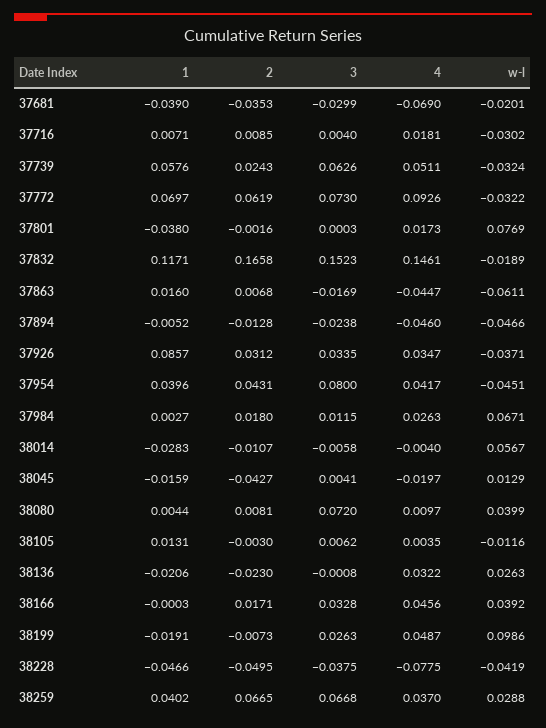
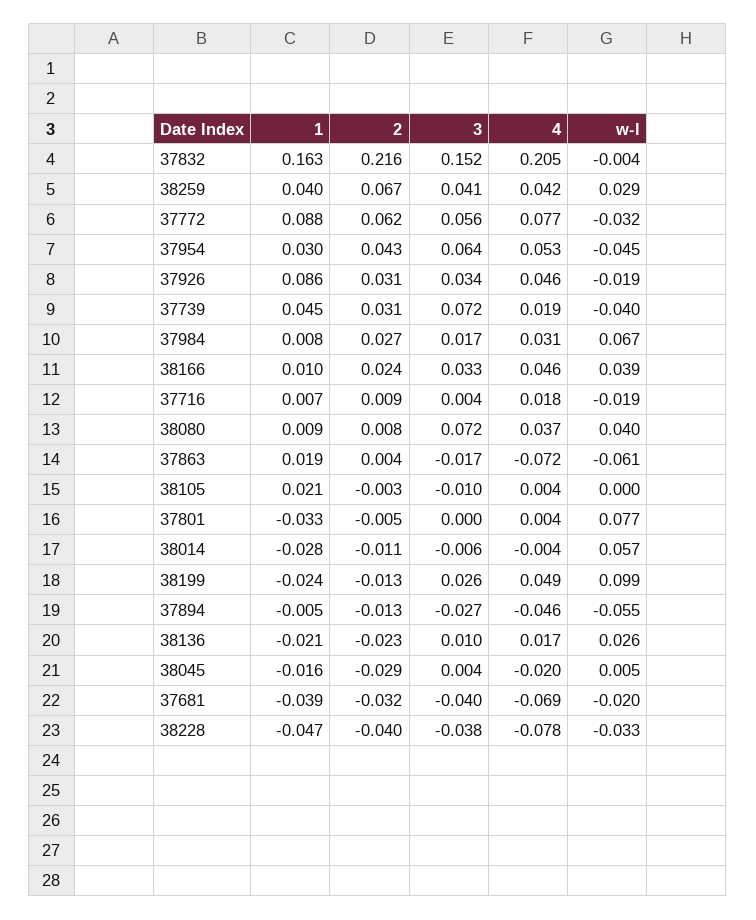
2, 37681: -0.0353 -> -0.032
3, 37681: -0.0299 -> -0.04
w-l, 37716: -0.0302 -> -0.019
1, 37739: 0.0576 -> 0.045
2, 37739: 0.0243 -> 0.031
3, 37739: 0.0626 -> 0.072
4, 37739: 0.0511 -> 0.019
w-l, 37739: -0.0324 -> -0.04
1, 37772: 0.0697 -> 0.088
3, 37772: 0.073 -> 0.056
4, 37772: 0.0926 -> 0.077
1, 37801: -0.038 -> -0.033
2, 37801: -0.0016 -> -0.005
4, 37801: 0.0173 -> 0.004
1, 37832: 0.1171 -> 0.163
2, 37832: 0.1658 -> 0.216
4, 37832: 0.1461 -> 0.205
w-l, 37832: -0.0189 -> -0.004
1, 37863: 0.016 -> 0.019
2, 37863: 0.0068 -> 0.004
4, 37863: -0.0447 -> -0.072
3, 37894: -0.0238 -> -0.027
w-l, 37894: -0.0466 -> -0.055
4, 37926: 0.0347 -> 0.046
w-l, 37926: -0.0371 -> -0.019
1, 37954: 0.0396 -> 0.03
3, 37954: 0.08 -> 0.064
4, 37954: 0.0417 -> 0.053
1, 37984: 0.0027 -> 0.008
2, 37984: 0.018 -> 0.027
3, 37984: 0.0115 -> 0.017
4, 37984: 0.0263 -> 0.031
2, 38045: -0.0427 -> -0.029
w-l, 38045: 0.0129 -> 0.005
1, 38080: 0.0044 -> 0.009
4, 38080: 0.0097 -> 0.037
1, 38105: 0.0131 -> 0.021
3, 38105: 0.0062 -> -0.01
w-l, 38105: -0.0116 -> 0
3, 38136: -0.0008 -> 0.01
4, 38136: 0.0322 -> 0.017
1, 38166: -0.0003 -> 0.01
2, 38166: 0.0171 -> 0.024
1, 38199: -0.0191 -> -0.024
2, 38199: -0.0073 -> -0.013
2, 38228: -0.0495 -> -0.04
w-l, 38228: -0.0419 -> -0.033
3, 38259: 0.0668 -> 0.041
4, 38259: 0.037 -> 0.042

